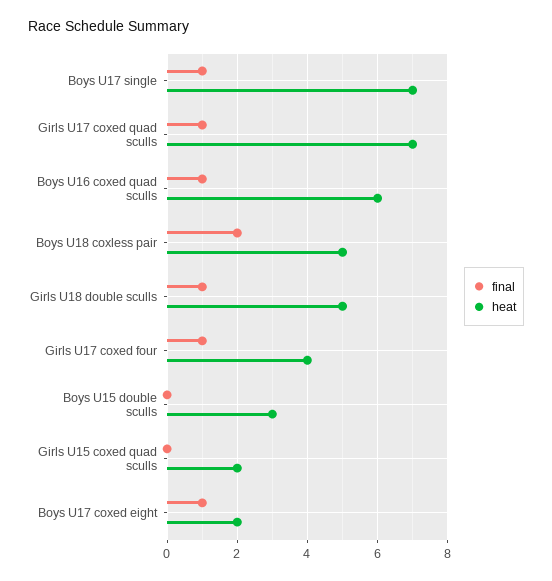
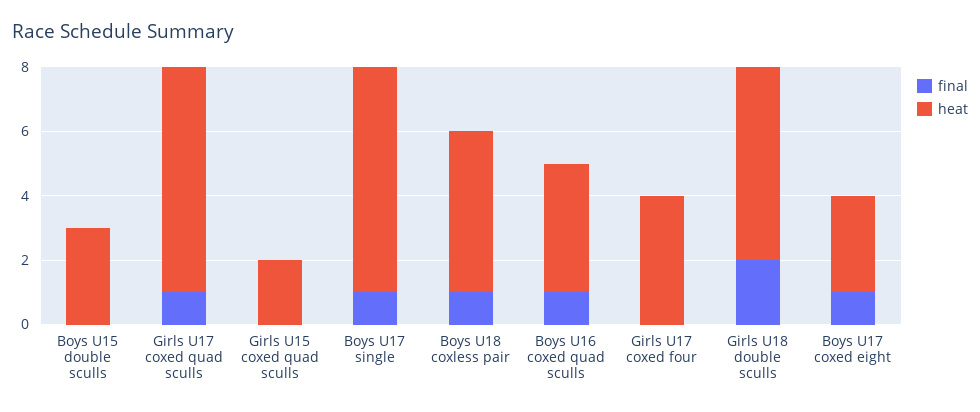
heat, Boys U16 coxed quad sculls: 6 -> 4
final, Boys U18 coxless pair: 2 -> 1
final, Girls U18 double sculls: 1 -> 2
heat, Girls U18 double sculls: 5 -> 6
final, Girls U17 coxed four: 1 -> 0
heat, Boys U17 coxed eight: 2 -> 3

